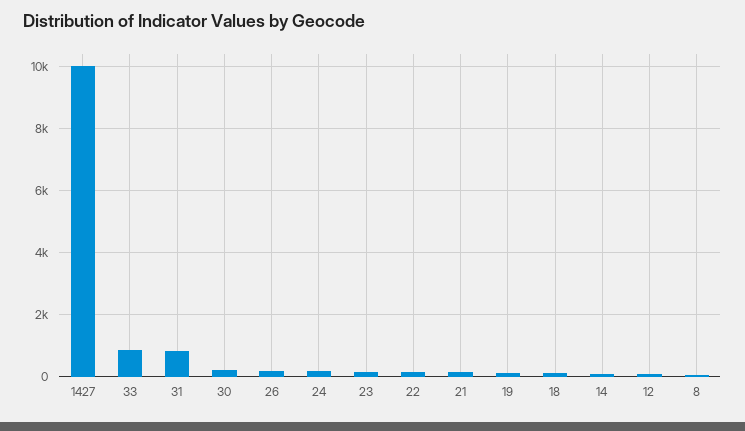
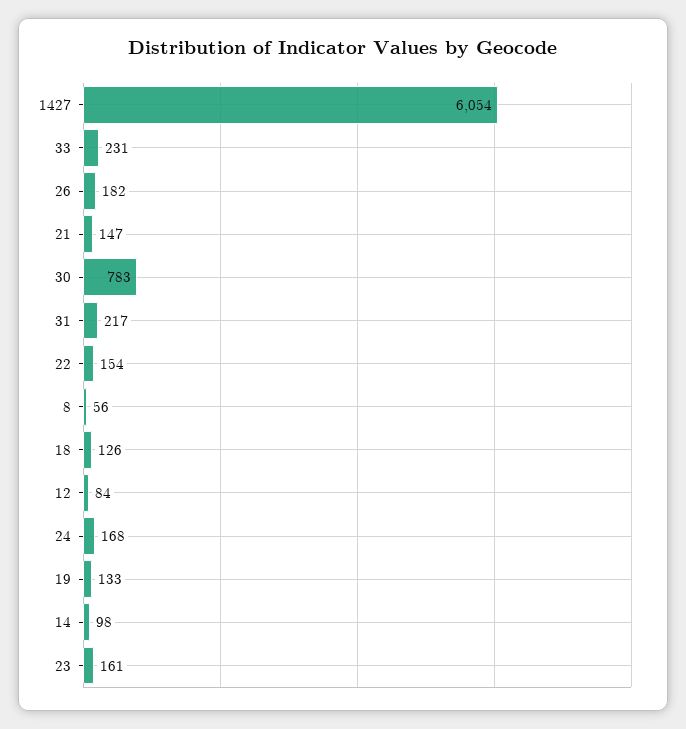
1427: 10000 -> 6054
33: 800 -> 231
31: 800 -> 217
30: 200 -> 783

